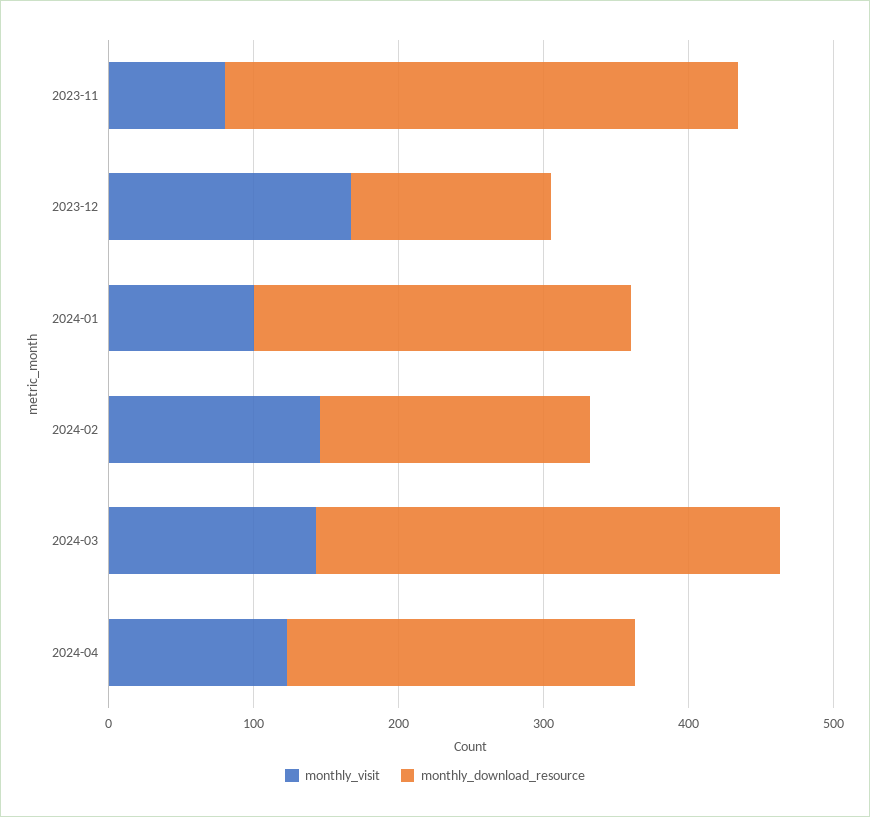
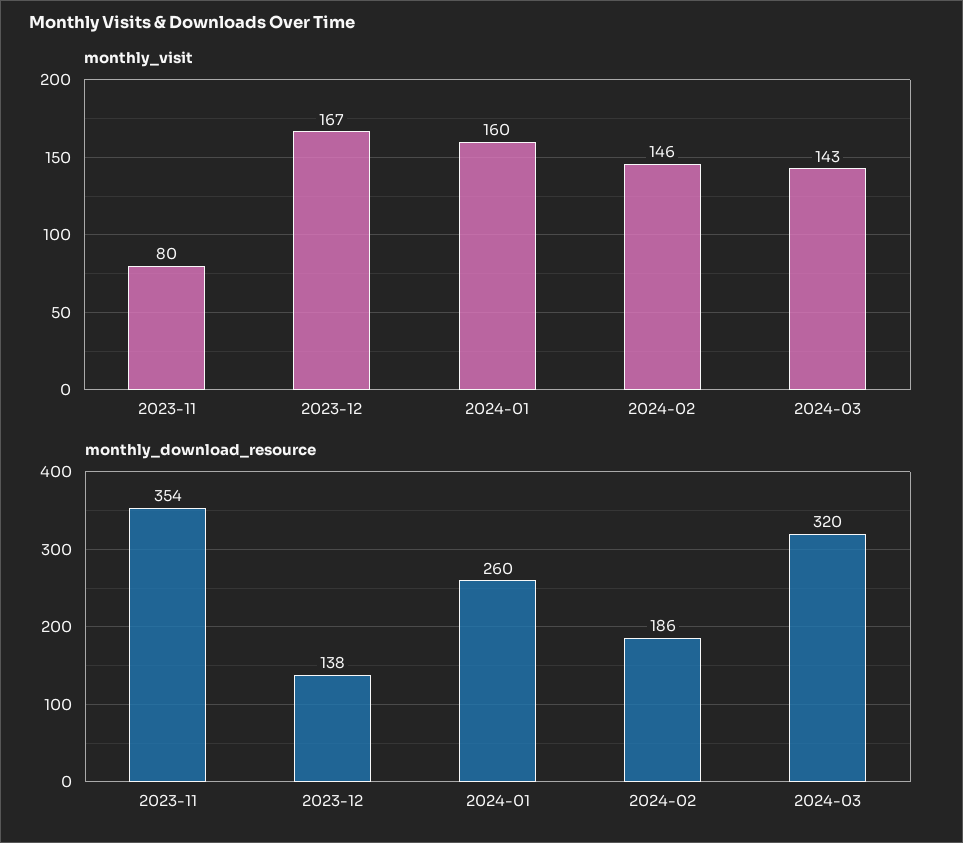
monthly_visit, 2024-01: 100 -> 160
monthly_visit, 2024-04: 120 -> none
monthly_download_resource, 2024-04: 240 -> none

